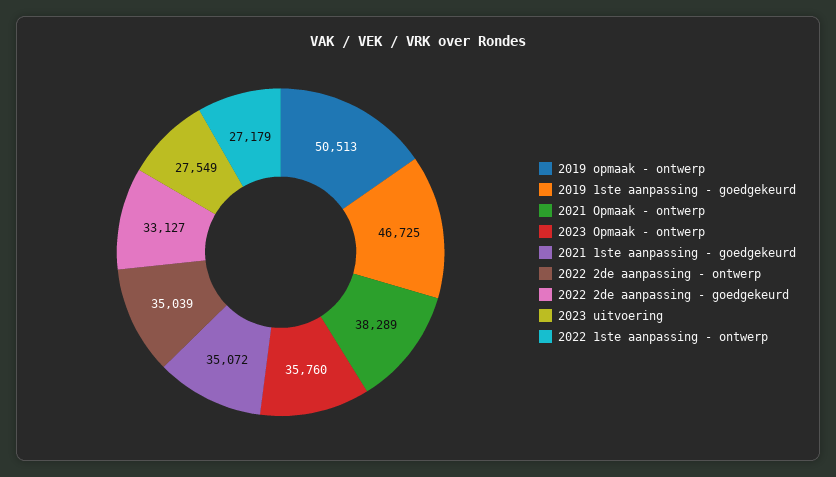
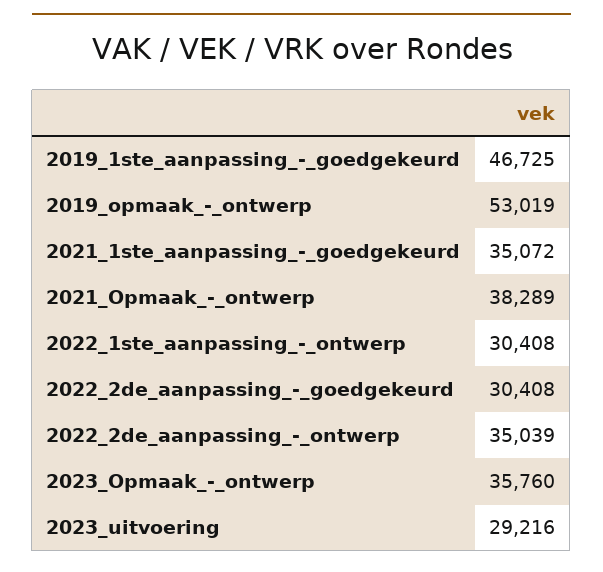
2019 opmaak - ontwerp: 50513 -> 53019
2022 2de aanpassing - goedgekeurd: 33127 -> 30408
2023 uitvoering: 27549 -> 29216
2022 1ste aanpassing - ontwerp: 27179 -> 30408

